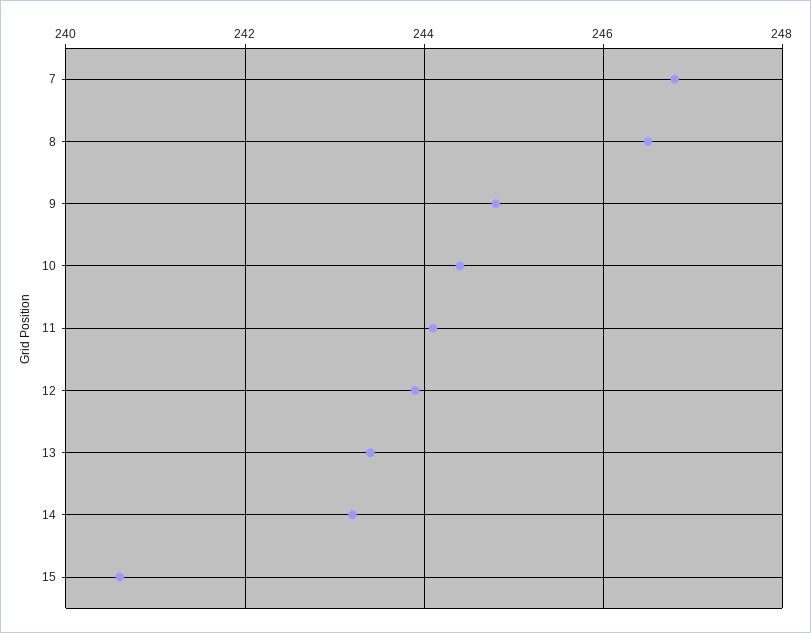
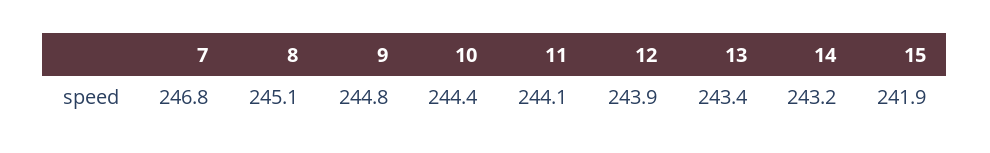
8: 246.5 -> 245.1
15: 240.5 -> 241.9

